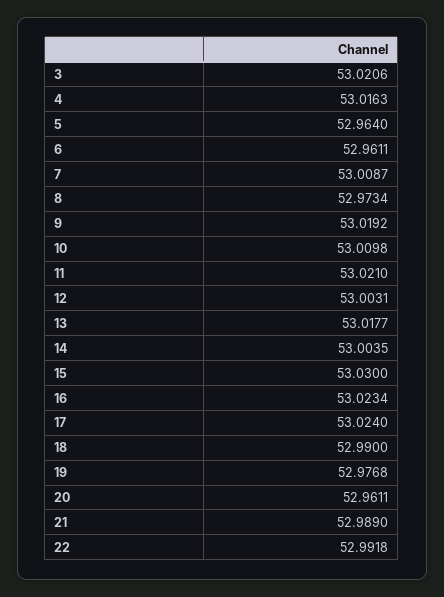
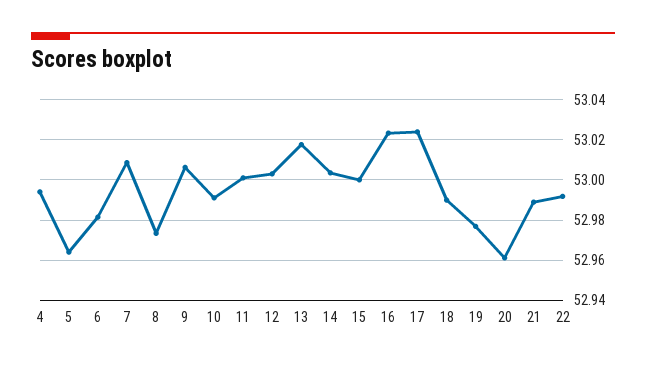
3: 53.0206 -> none
4: 53.0163 -> 52.995
6: 52.9611 -> 52.98
9: 53.0192 -> 53.005
10: 53.0098 -> 52.99
11: 53.021 -> 53
15: 53.03 -> 53

